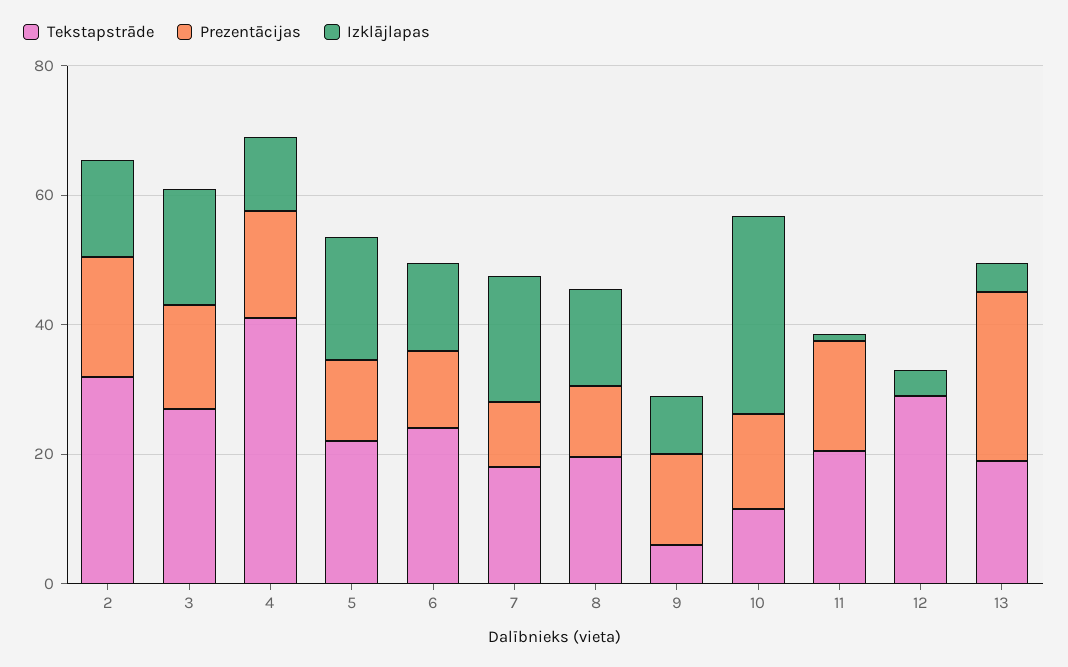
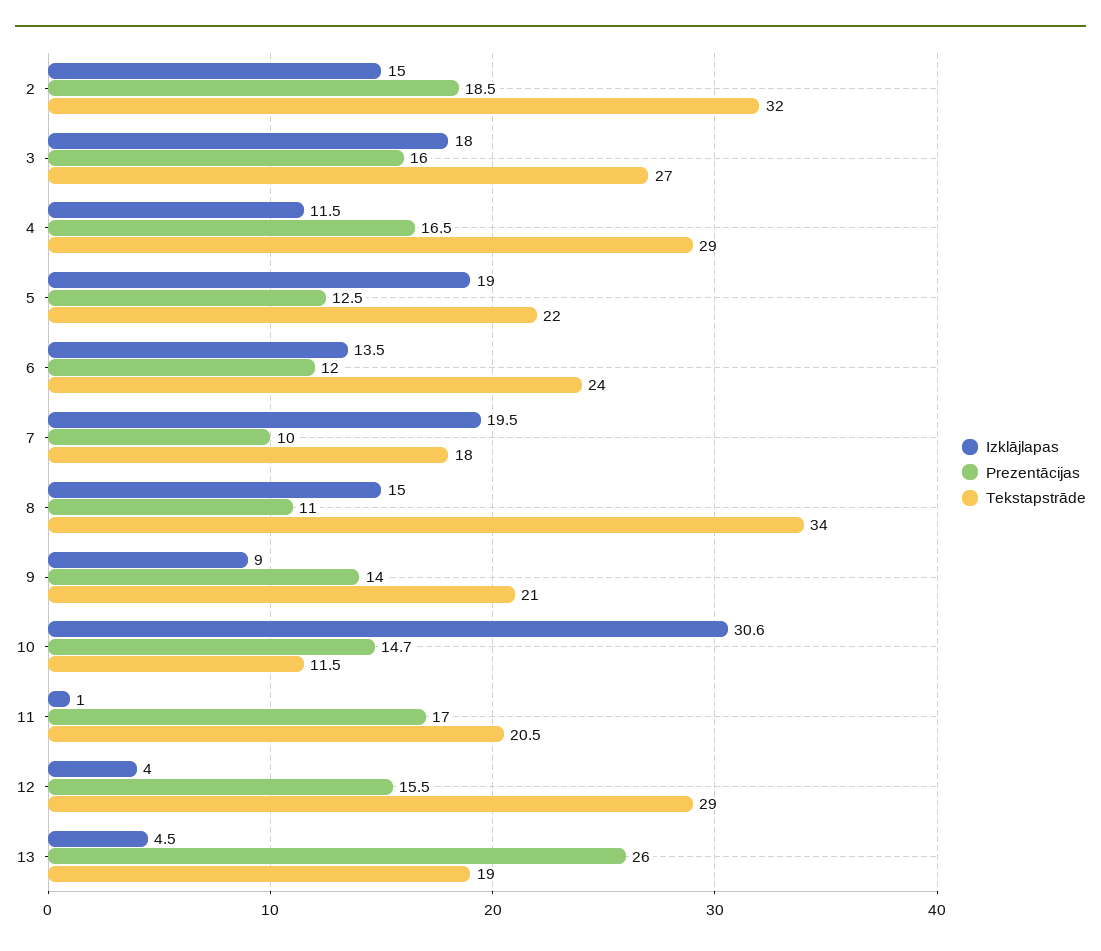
Tekstapstrāde, 4: 40 -> 29
Tekstapstrāde, 8: 20 -> 34
Tekstapstrāde, 9: 5 -> 21
Prezentācijas, 12: 0 -> 15.5

